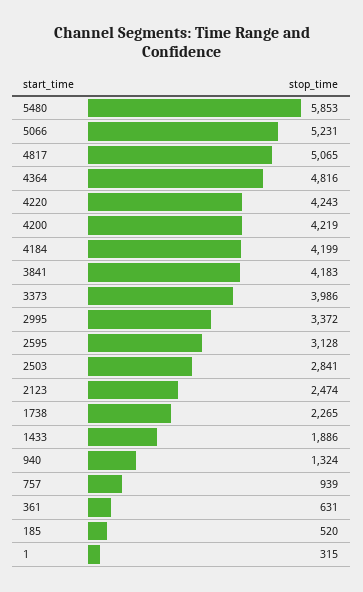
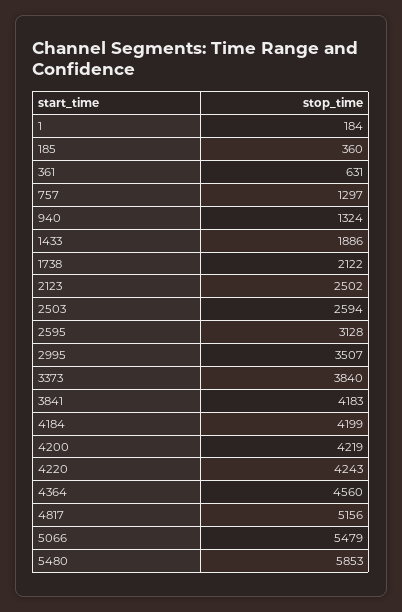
5066: 5231 -> 5479
4817: 5065 -> 5156
4364: 4816 -> 4560
3373: 3986 -> 3840
2995: 3372 -> 3507
2503: 2841 -> 2594
2123: 2474 -> 2502
1738: 2265 -> 2122
757: 939 -> 1297
185: 520 -> 360
1: 315 -> 184

